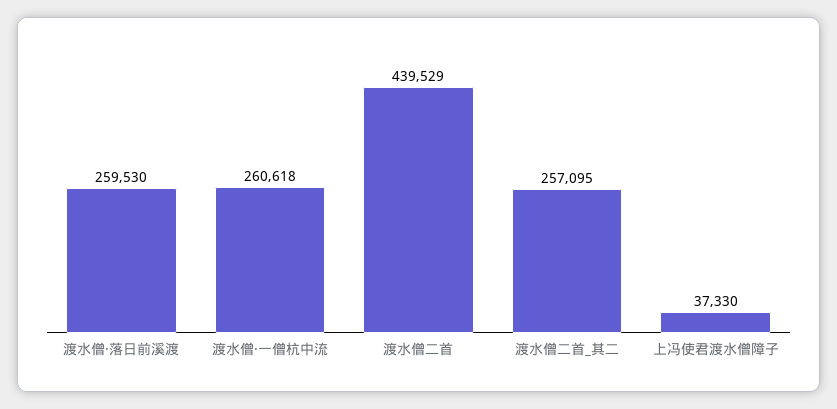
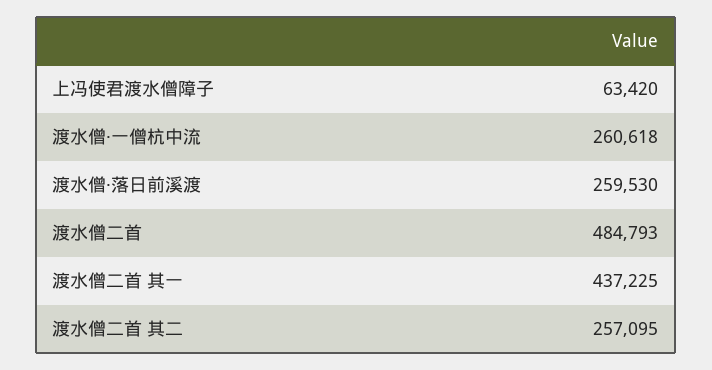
渡水僧二首: 439529 -> 484793
上冯使君渡水僧障子: 37330 -> 63420
渡水僧二首 其一: none -> 437225

